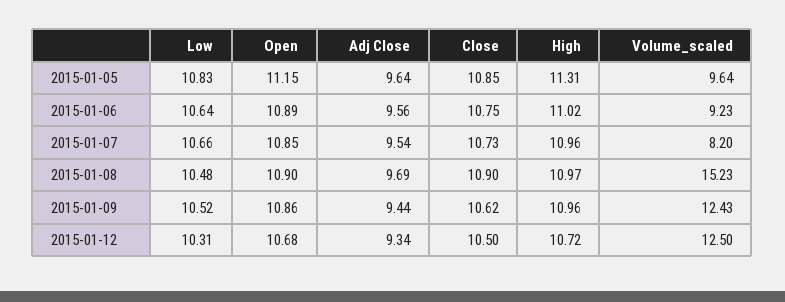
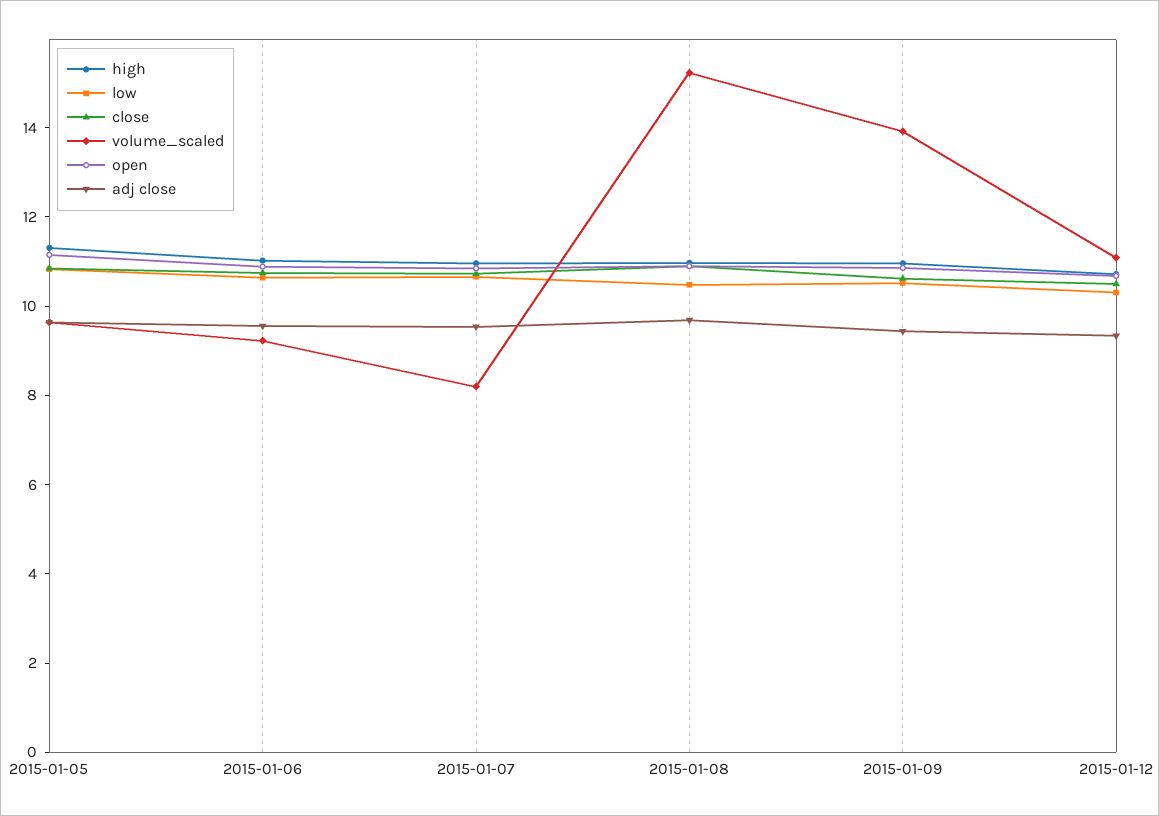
Volume_scaled, 2015-01-09: 12.43 -> 14
Volume_scaled, 2015-01-12: 12.5 -> 11

